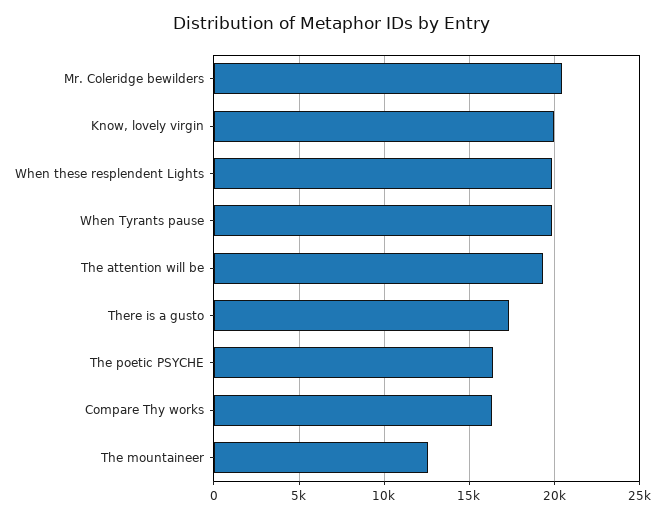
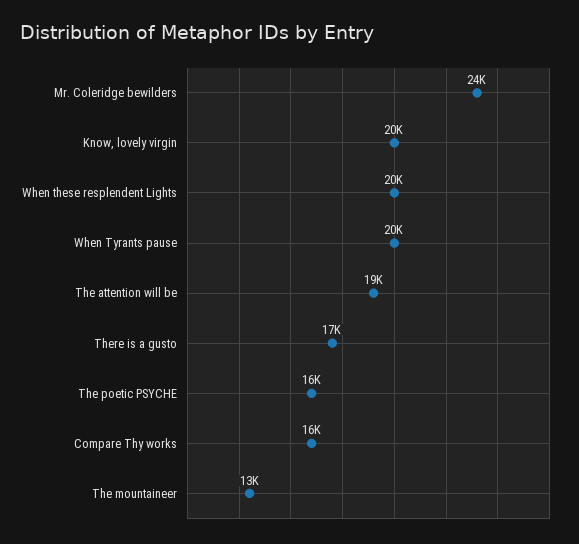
Mr. Coleridge bewilders: 20500 -> 24000

